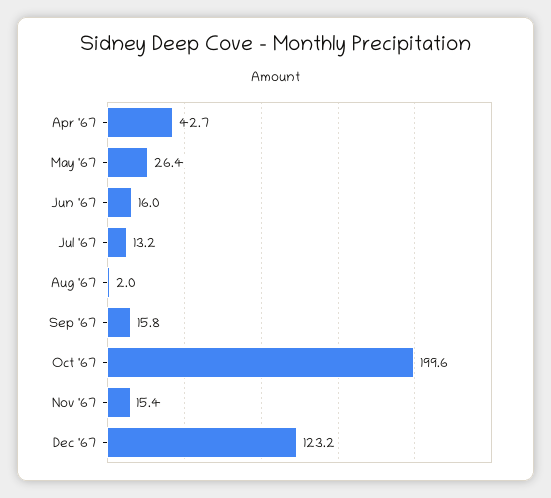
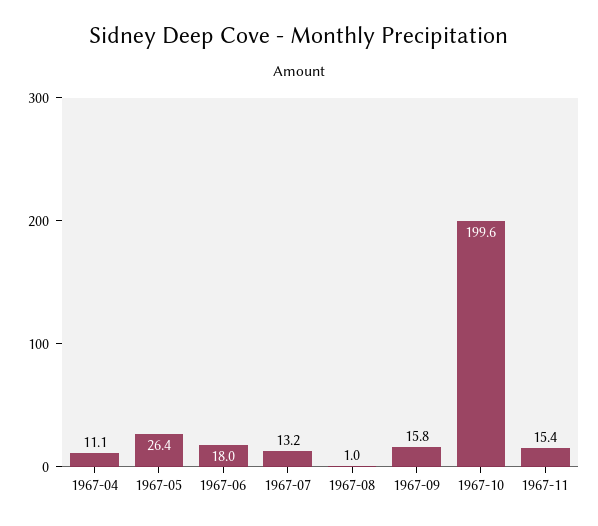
Apr '67: 42.7 -> 11.1
Jun '67: 16 -> 18
Aug '67: 2 -> 1
Dec '67: 123.2 -> none

